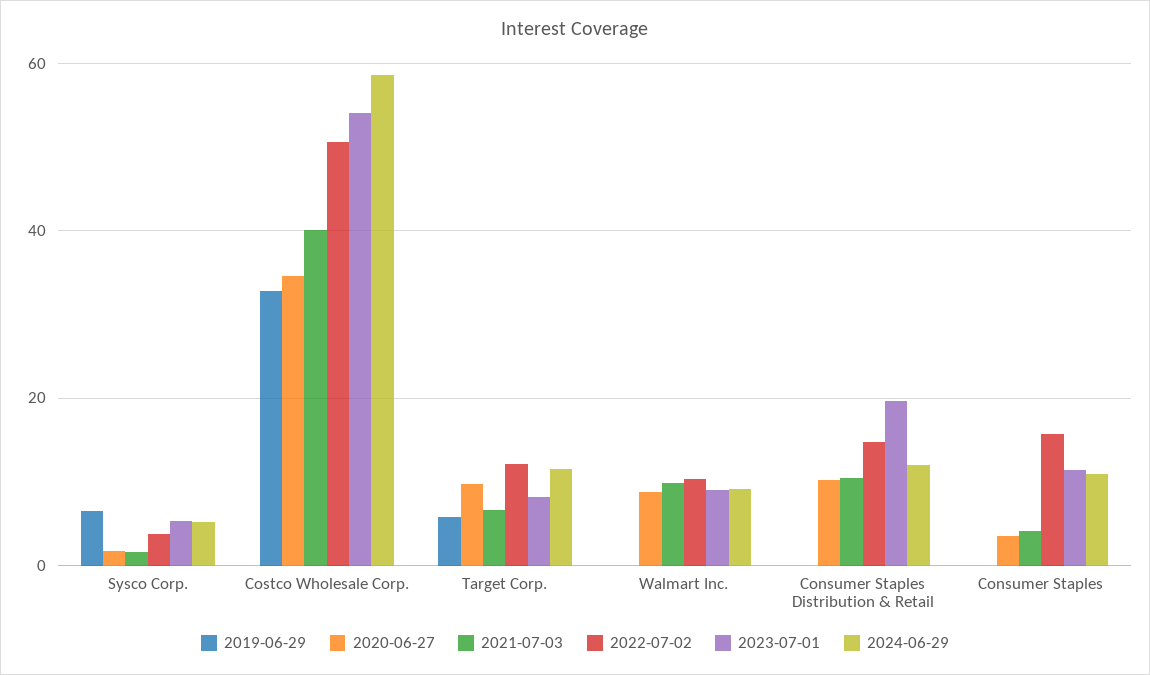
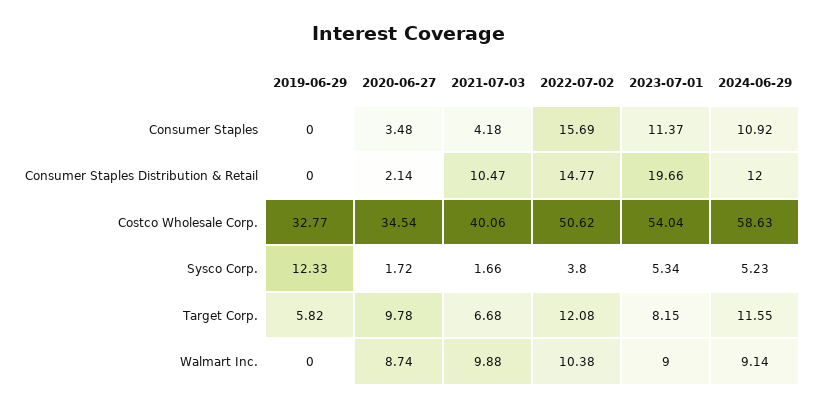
2019-06-29, Sysco Corp.: 6 -> 12.33
2020-06-27, Consumer Staples Distribution & Retail: 10 -> 2.14

